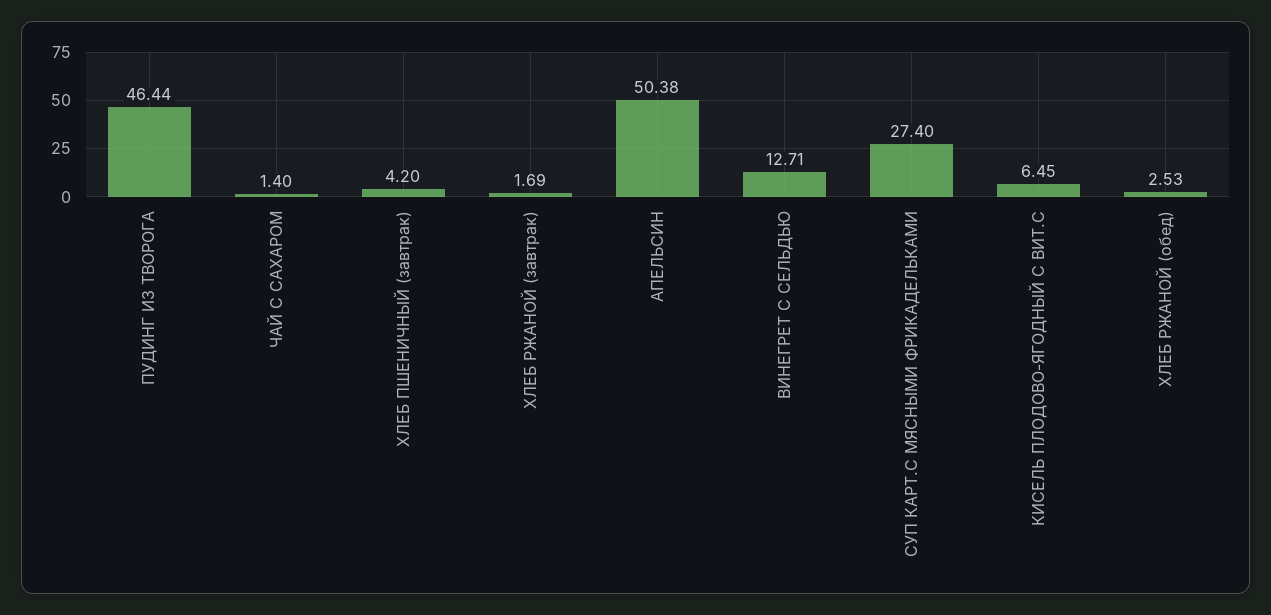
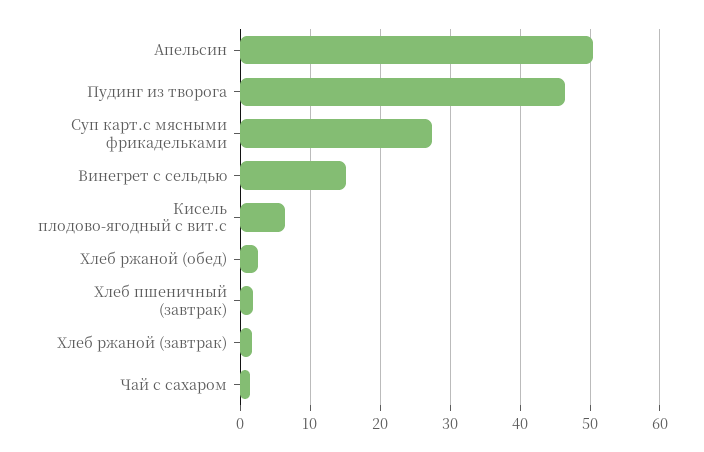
ХЛЕБ ПШЕНИЧНЫЙ (завтрак): 4.2 -> 2
ВИНЕГРЕТ С СЕЛЬДЬЮ: 12.71 -> 15

